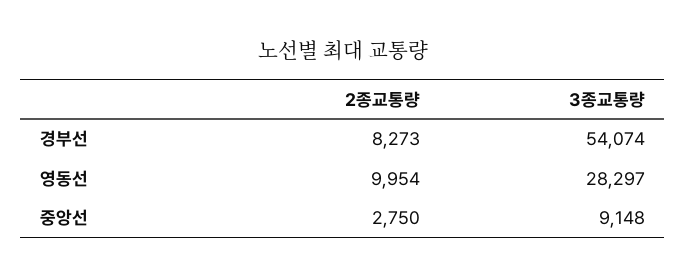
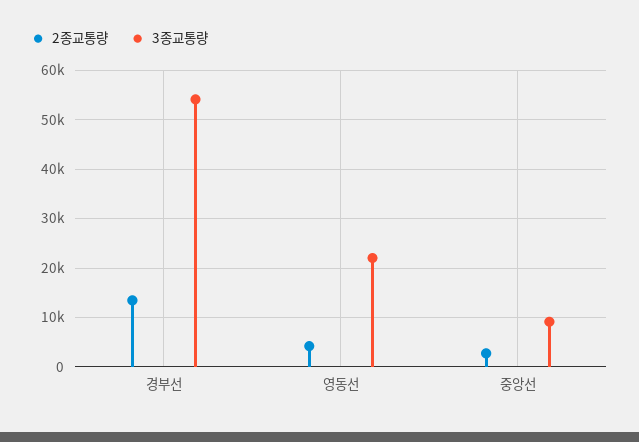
2종교통량, 경부선: 8273 -> 14000
2종교통량, 영동선: 9954 -> 4000
3종교통량, 영동선: 28297 -> 22000

